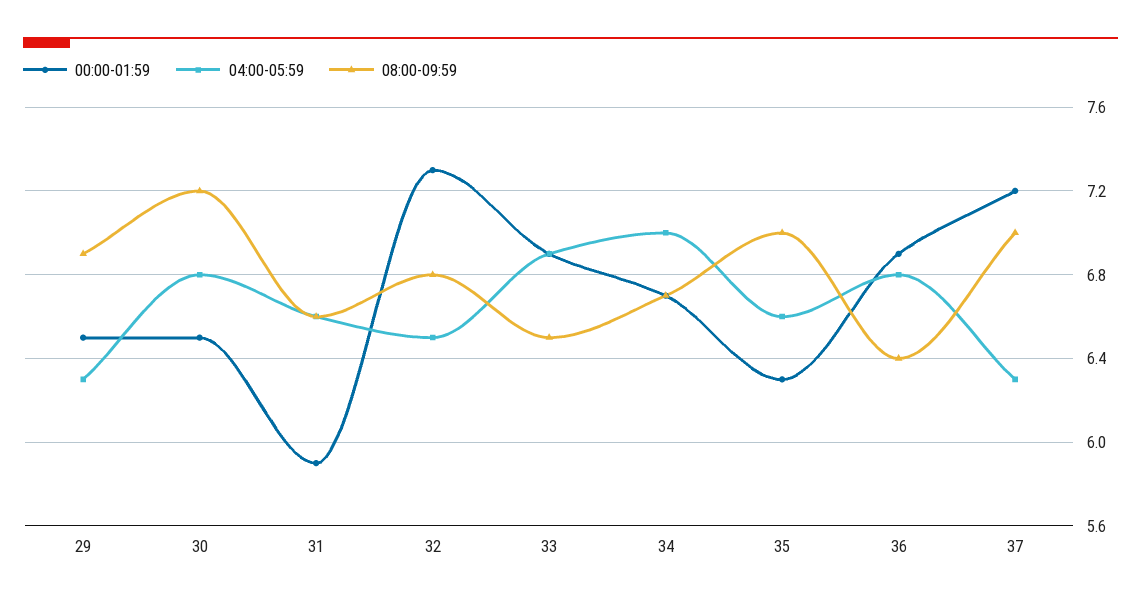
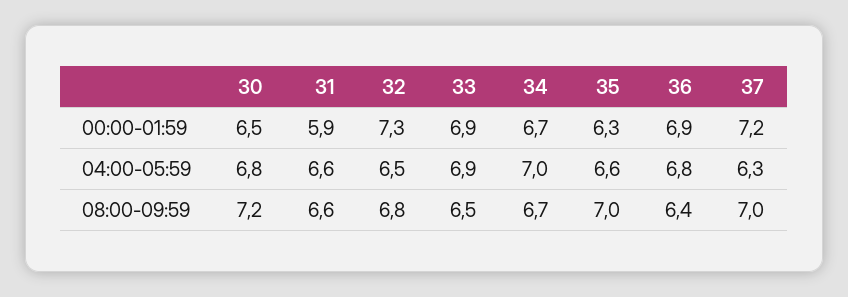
00:00-01:59, 29: 6.5 -> none
04:00-05:59, 29: 6.3 -> none
08:00-09:59, 29: 6.9 -> none

